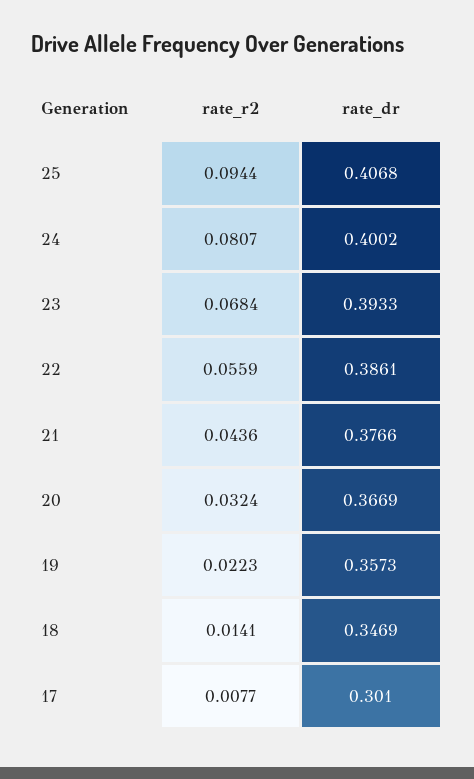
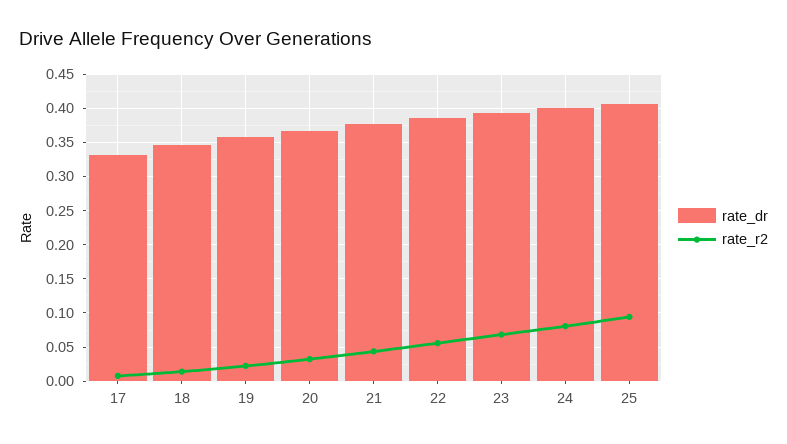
rate_dr, 17: 0.301 -> 0.33

